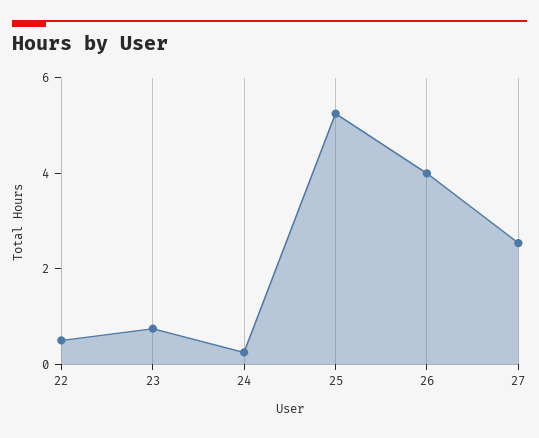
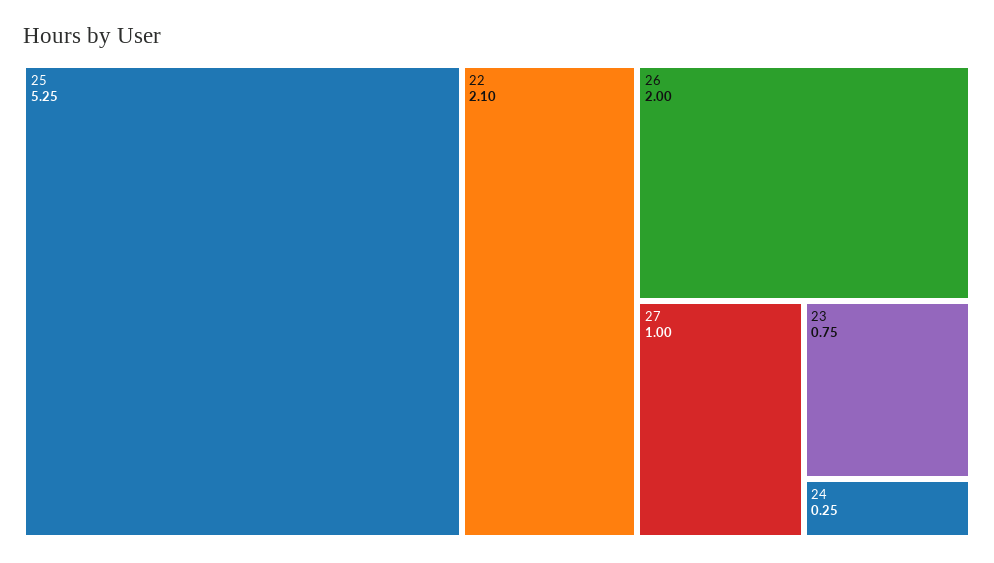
22: 0.5 -> 2.1
26: 4 -> 2
27: 2.5 -> 1

